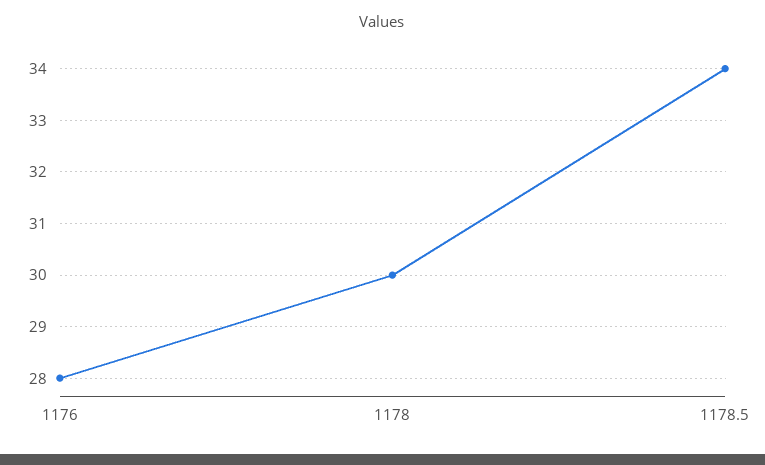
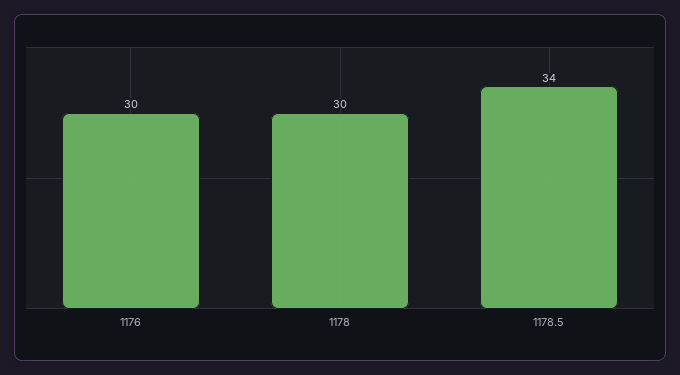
1176: 28 -> 30

